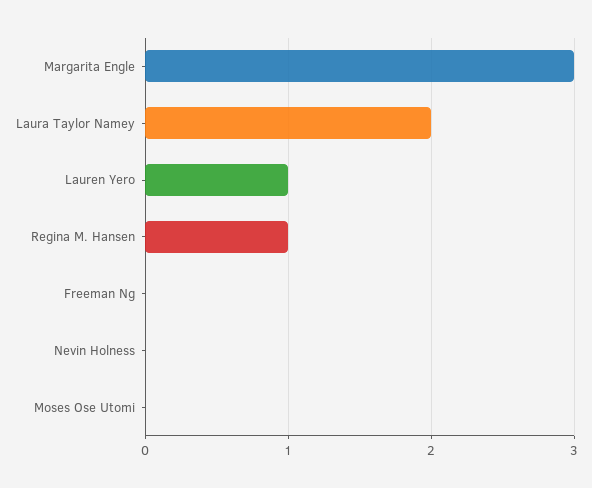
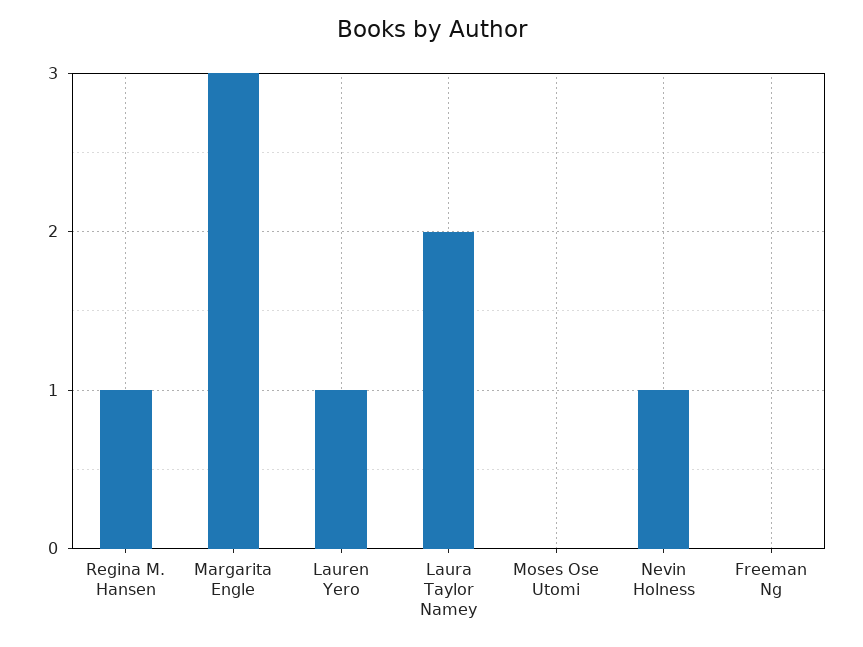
Nevin Holness: 0 -> 1

